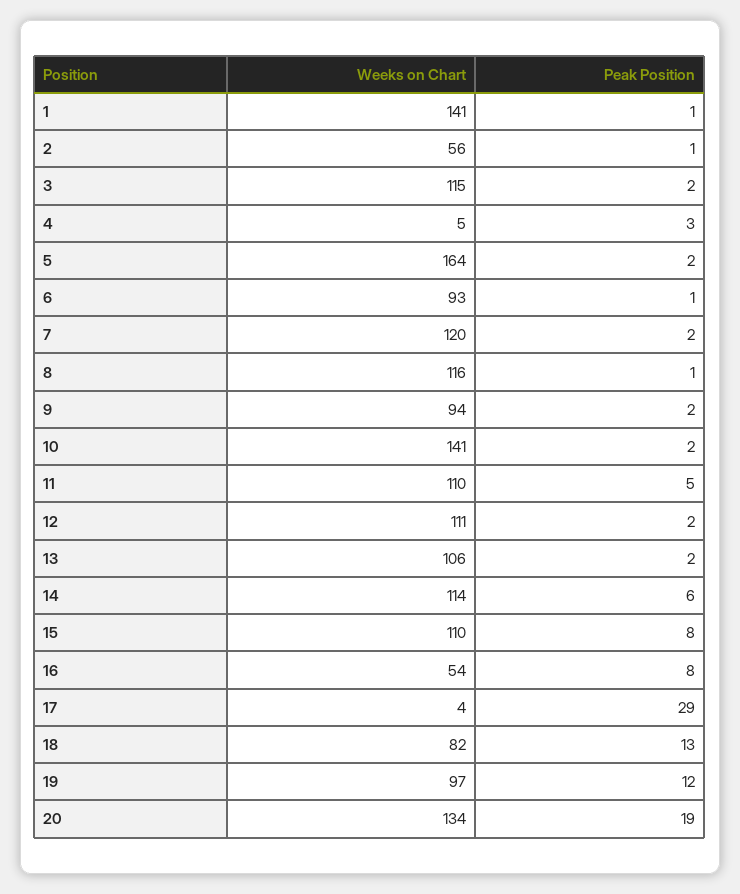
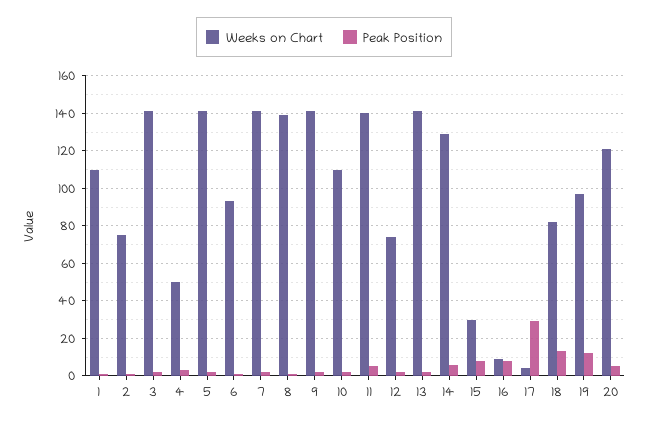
Weeks on Chart, 1: 141 -> 110
Weeks on Chart, 2: 56 -> 75
Weeks on Chart, 3: 115 -> 140
Weeks on Chart, 4: 5 -> 50
Weeks on Chart, 5: 164 -> 140
Weeks on Chart, 7: 120 -> 140
Weeks on Chart, 8: 116 -> 140
Weeks on Chart, 9: 94 -> 140
Weeks on Chart, 10: 141 -> 110
Weeks on Chart, 11: 110 -> 140
Weeks on Chart, 12: 111 -> 75
Weeks on Chart, 13: 106 -> 140
Weeks on Chart, 14: 114 -> 130
Weeks on Chart, 15: 110 -> 30
Weeks on Chart, 16: 54 -> 10
Weeks on Chart, 20: 134 -> 120
Peak Position, 20: 19 -> 5

